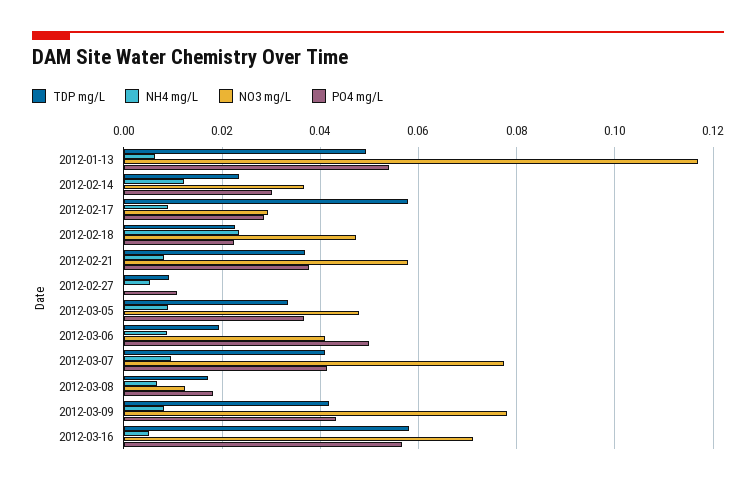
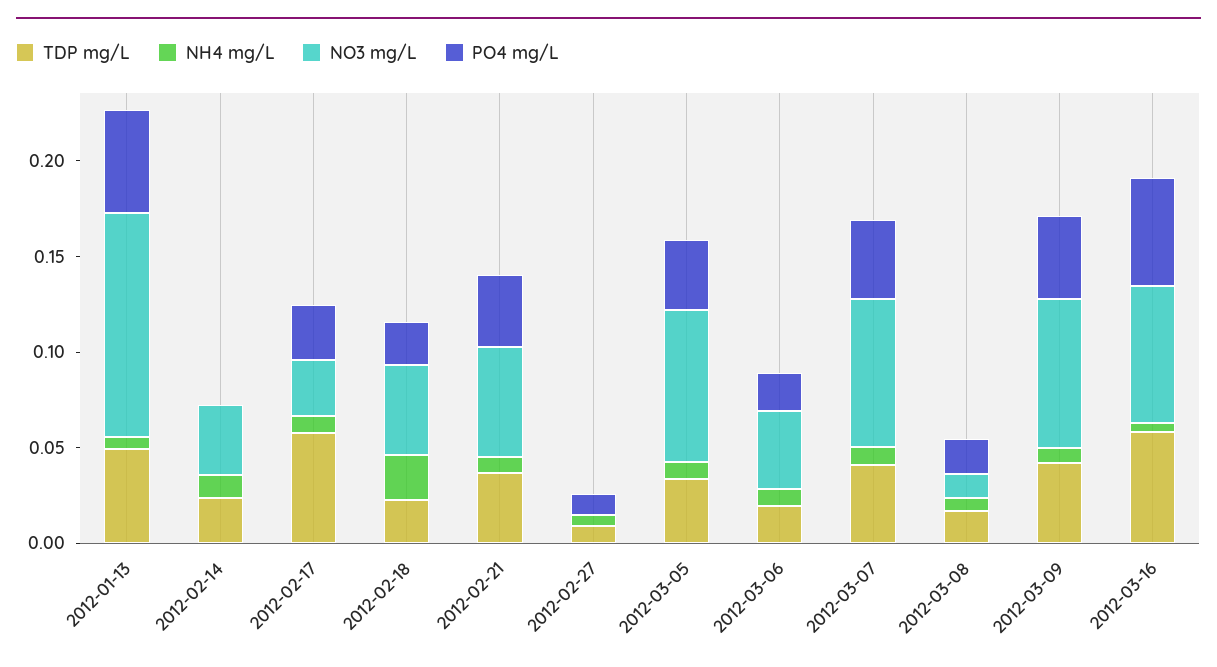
PO4 mg/L, 2012-02-14: 0.03 -> 0
NO3 mg/L, 2012-03-05: 0.048 -> 0.08
PO4 mg/L, 2012-03-06: 0.05 -> 0.02

